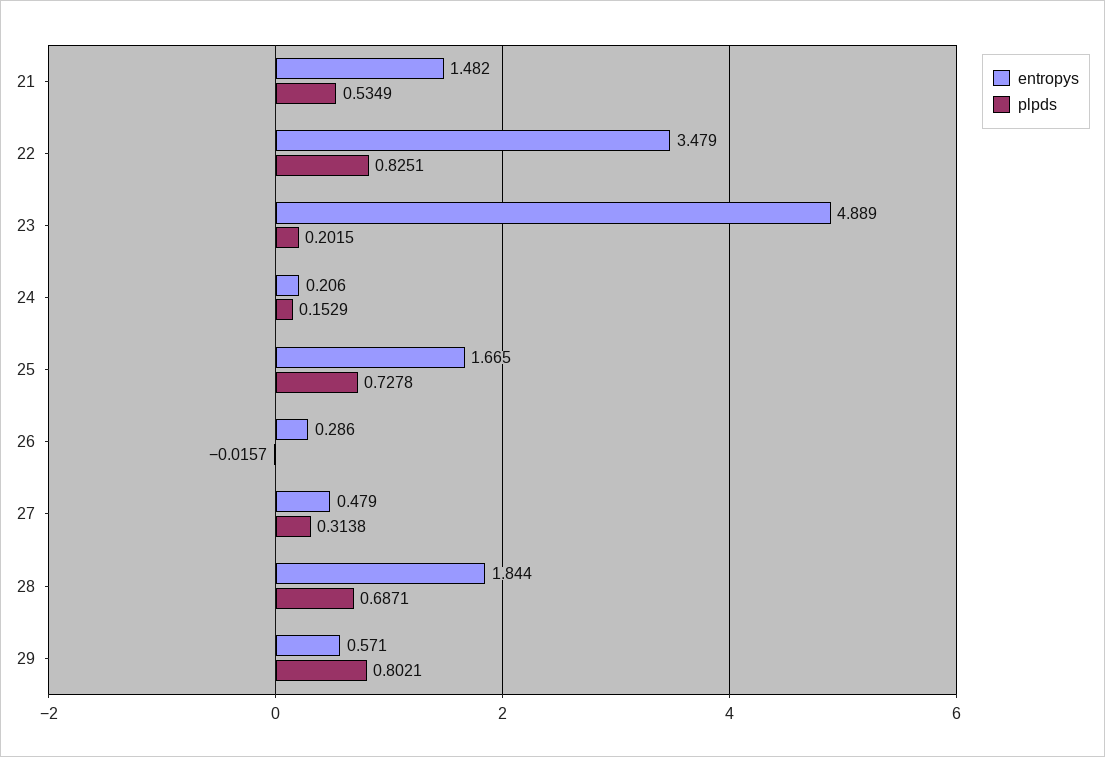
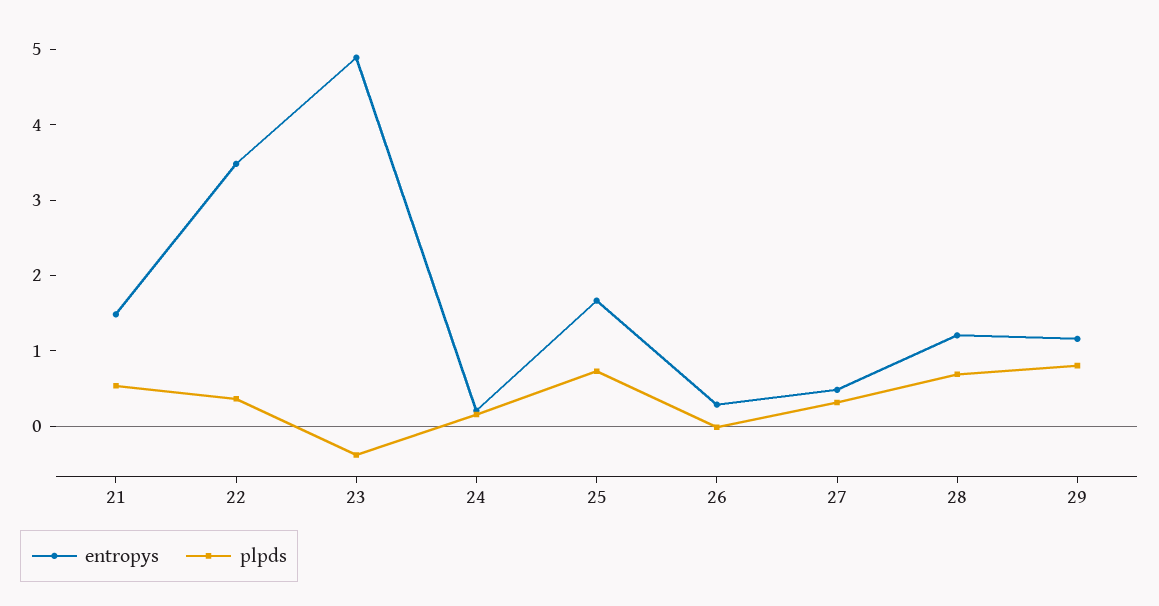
plpds, 22: 0.8251 -> 0.4
plpds, 23: 0.2015 -> -0.4
entropys, 28: 1.844 -> 1.2
entropys, 29: 0.571 -> 1.2

